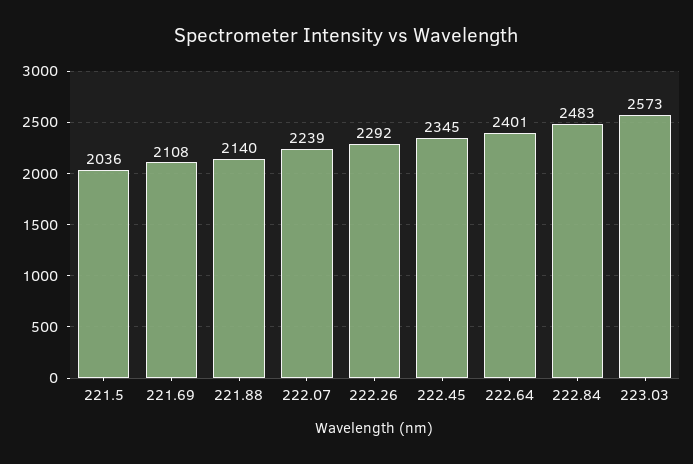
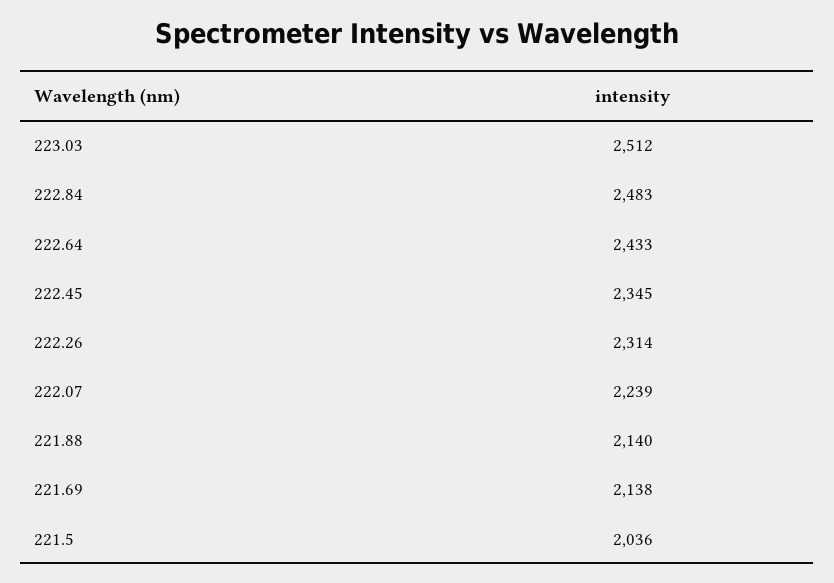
221.69: 2108 -> 2138
222.26: 2292 -> 2314
222.64: 2401 -> 2433
223.03: 2573 -> 2512

